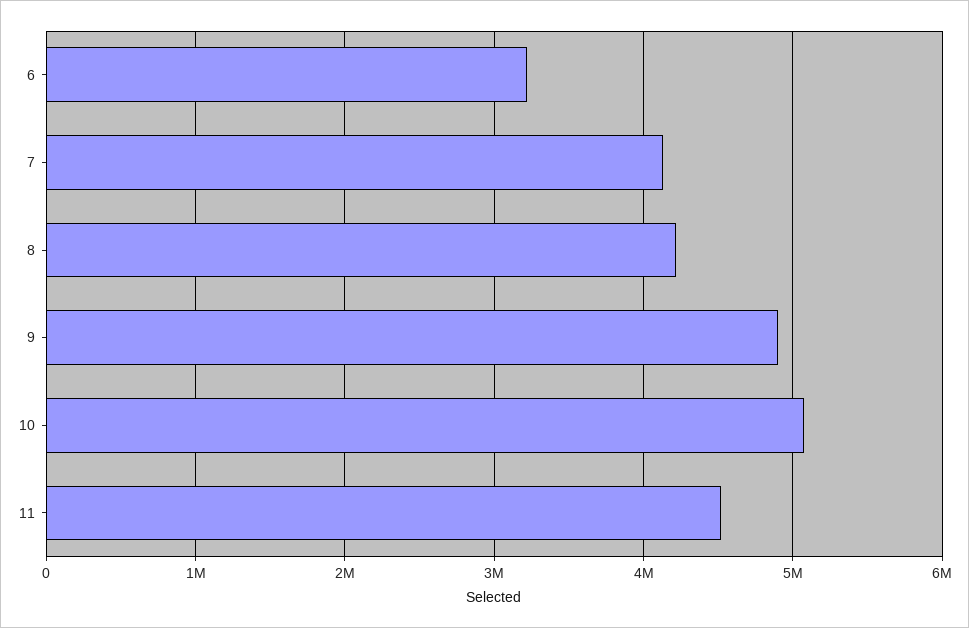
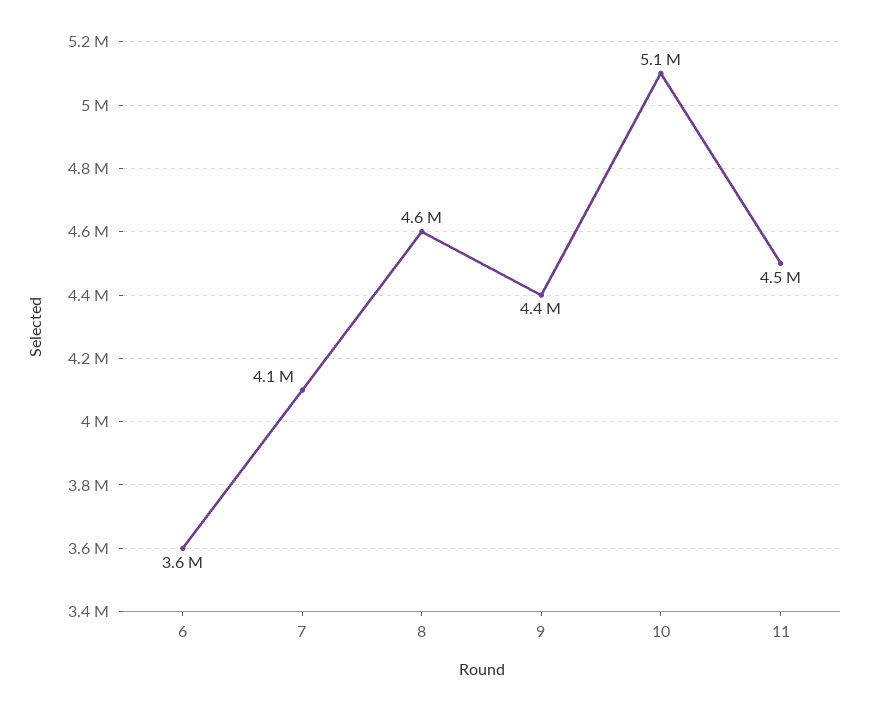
6: 3200000 -> 3600000
8: 4200000 -> 4600000
9: 4900000 -> 4400000

